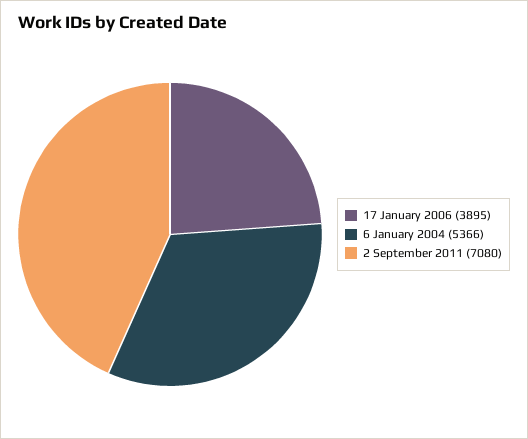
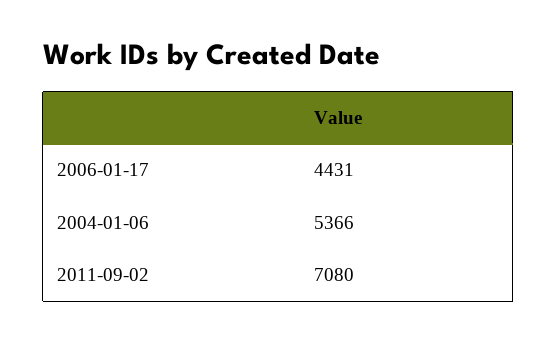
17 January 2006: 3895 -> 4431

